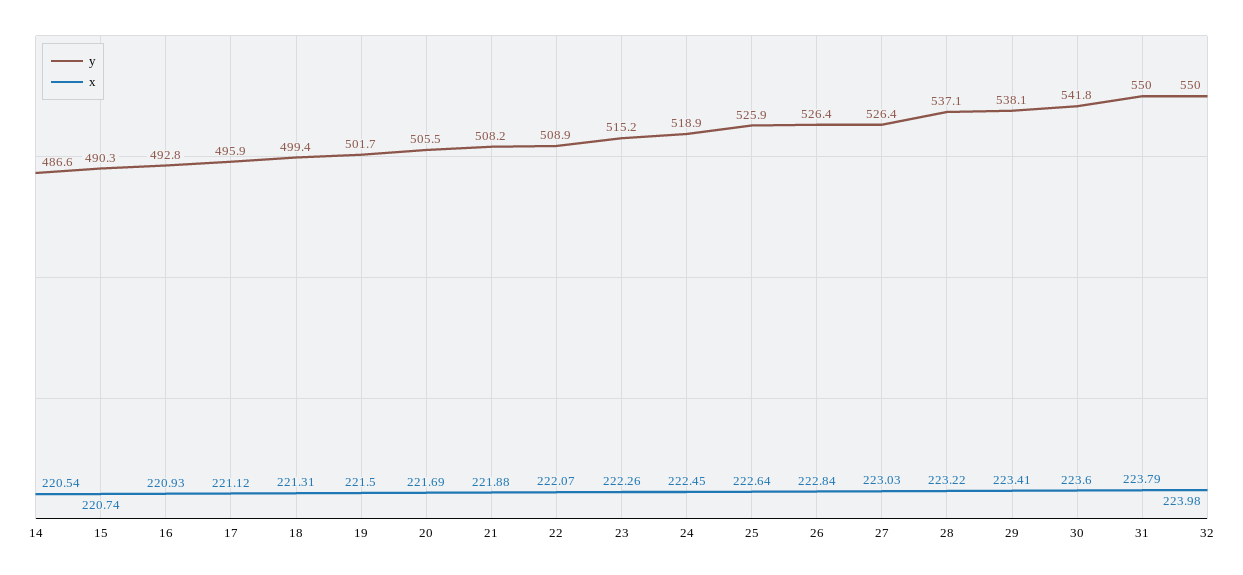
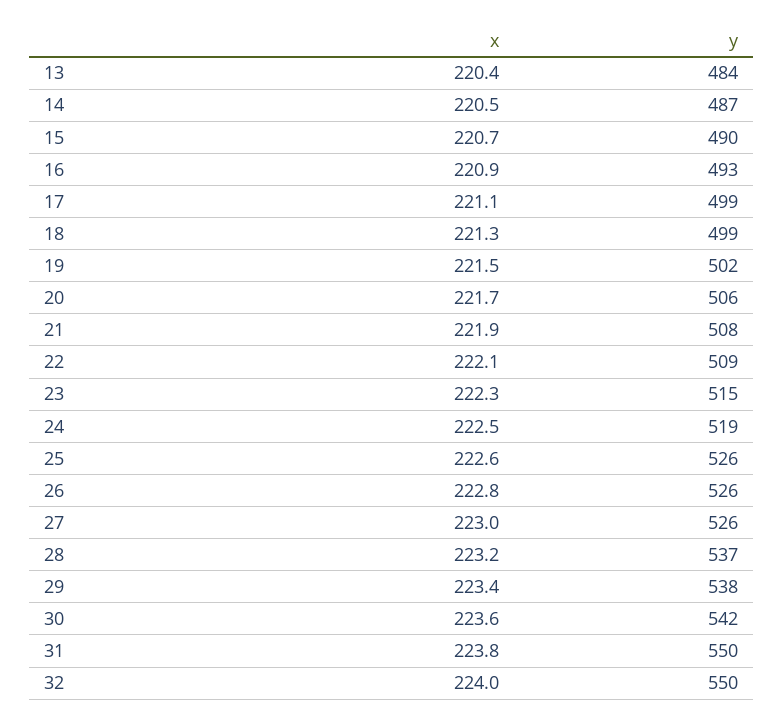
y, 17: 495.9 -> 499
x, 13: none -> 220.4
y, 13: none -> 484

